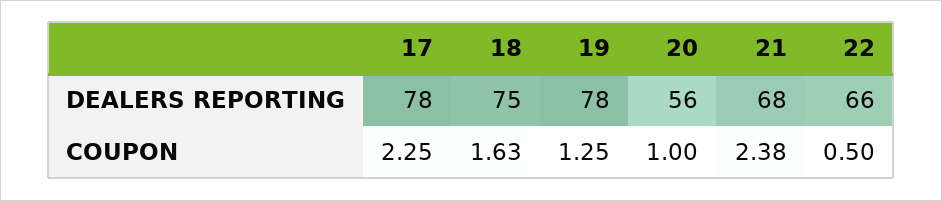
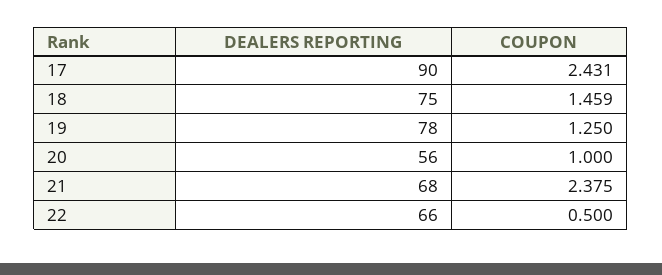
17, DEALERS REPORTING: 78 -> 90
17, COUPON: 2.25 -> 2.431
18, COUPON: 1.63 -> 1.459

